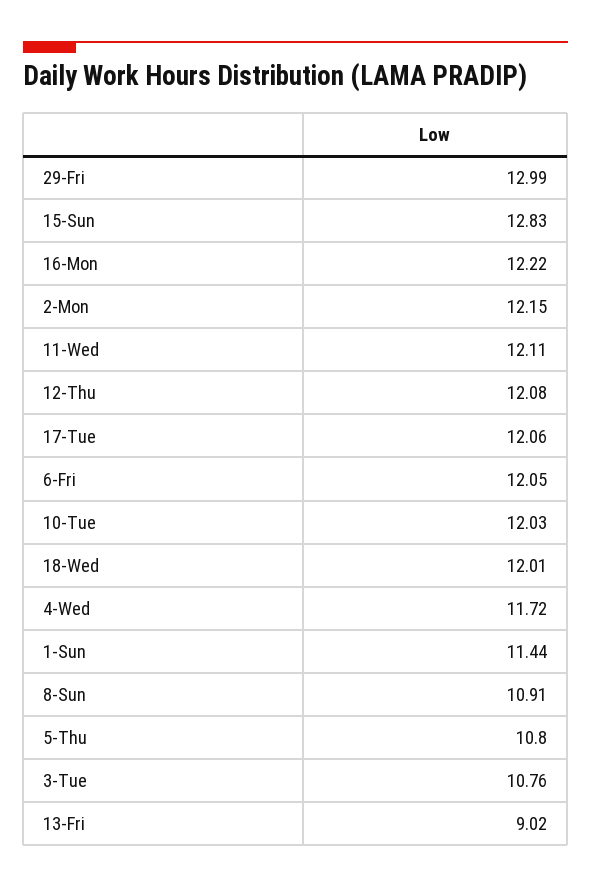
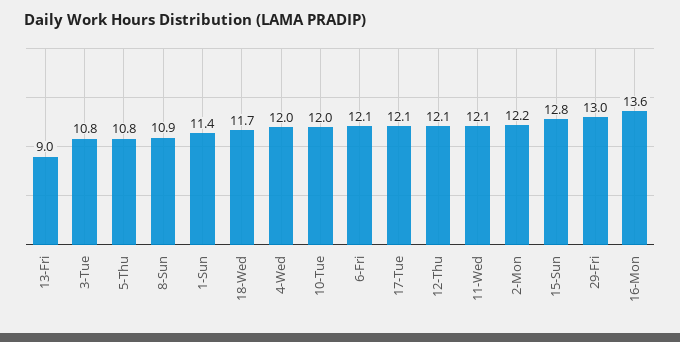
16-Mon: 12.22 -> 13.6
18-Wed: 12.01 -> 11.7
4-Wed: 11.72 -> 12

